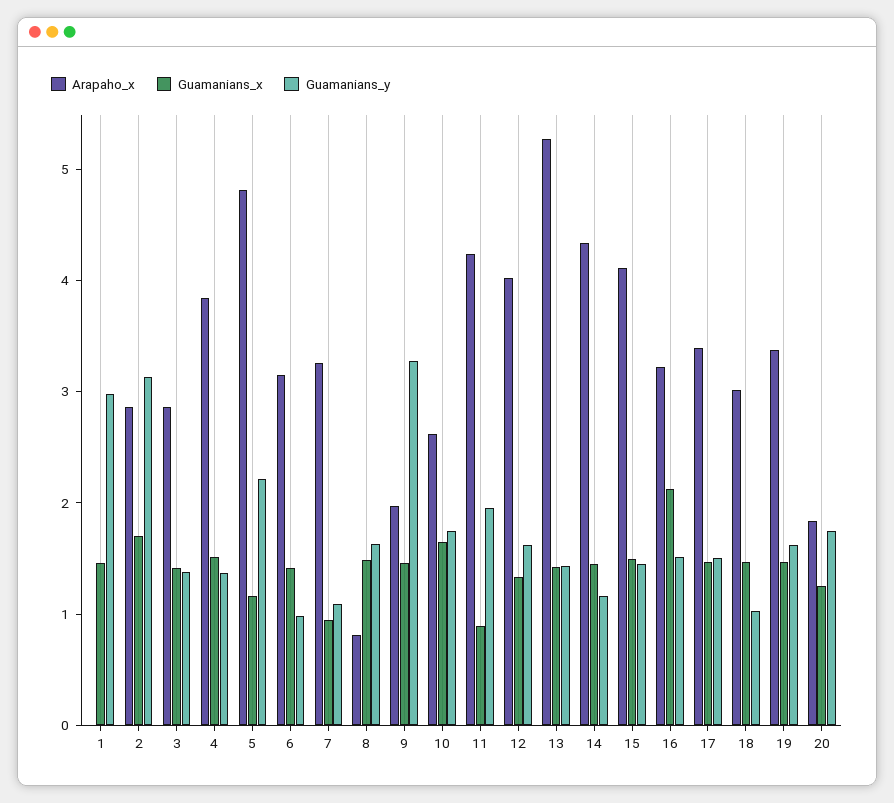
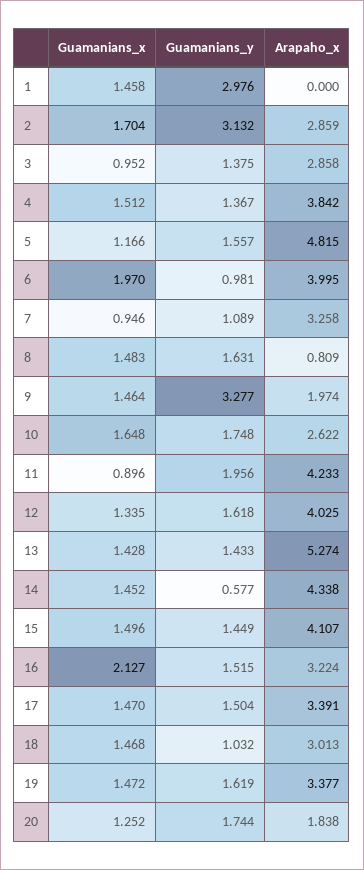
Guamanians_x, 3: 1.4 -> 0.952
Guamanians_y, 5: 2.2 -> 1.557
Arapaho_x, 6: 3.2 -> 3.995
Guamanians_x, 6: 1.4 -> 1.97
Guamanians_y, 14: 1.2 -> 0.577

